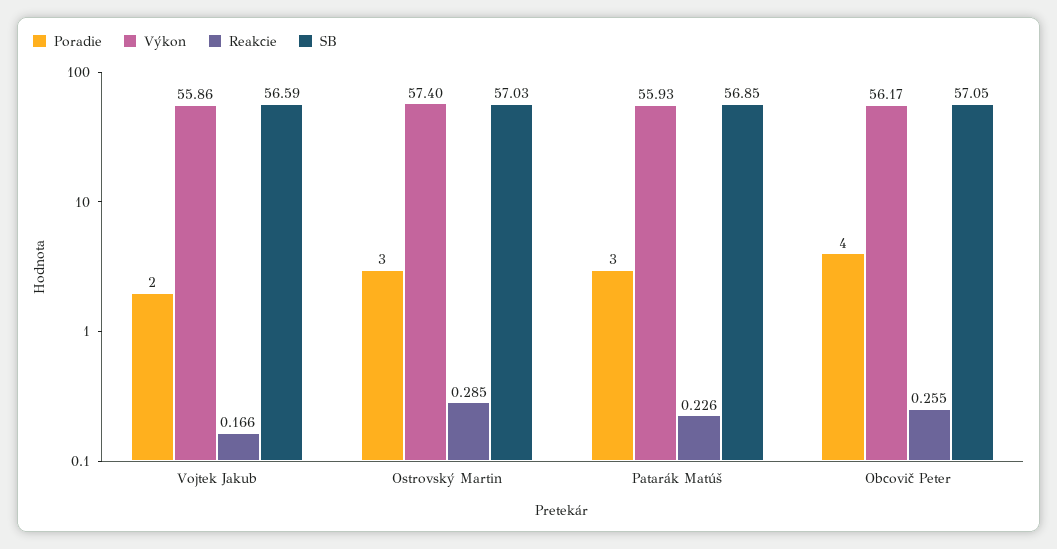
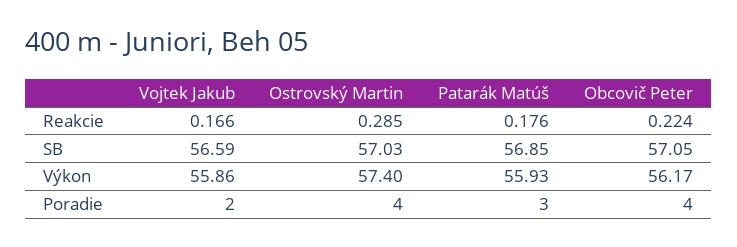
Poradie, Ostrovský Martin: 3 -> 4
Reakcie, Patarák Matúš: 0.226 -> 0.176
Reakcie, Obcovič Peter: 0.255 -> 0.224

